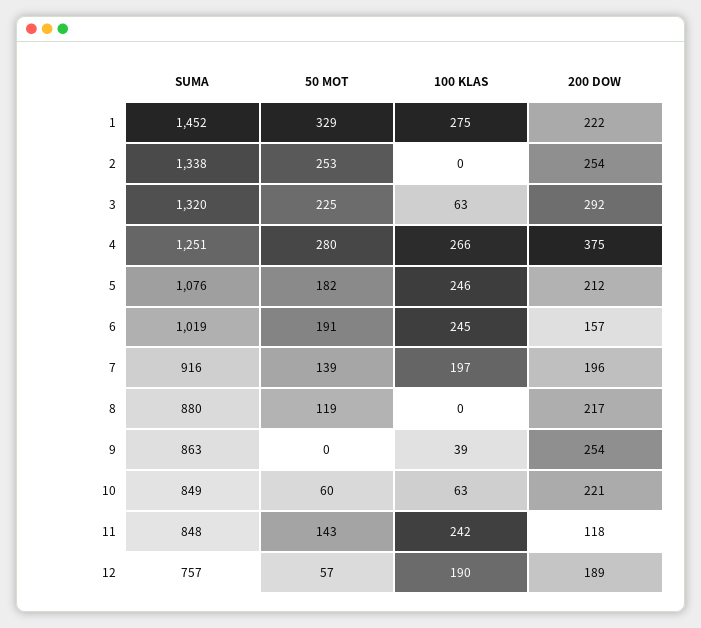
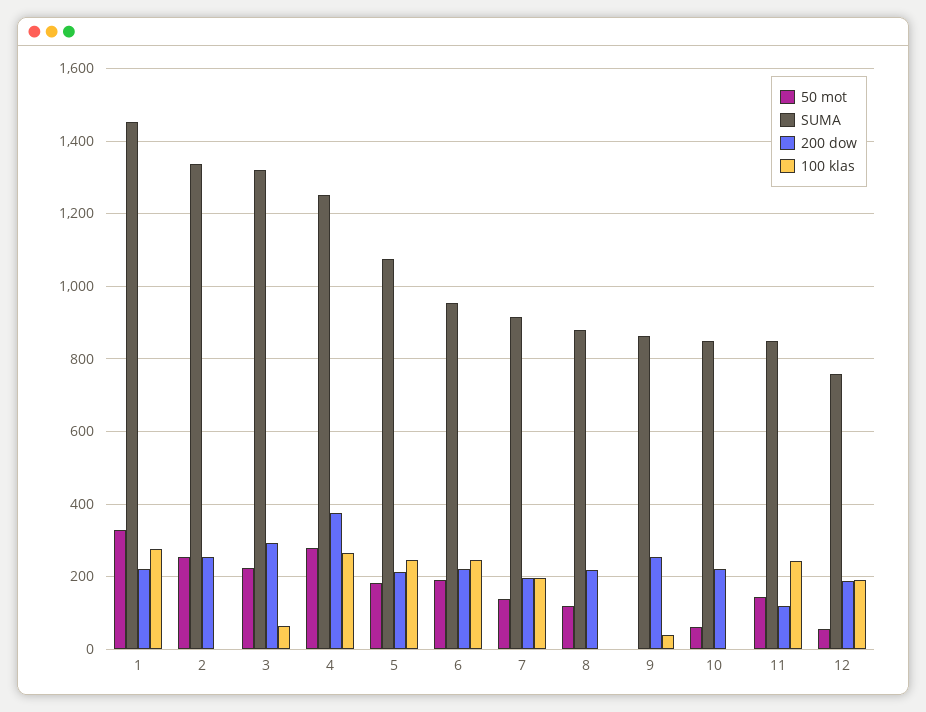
SUMA, 6: 1019 -> 960
200 DOW, 6: 157 -> 220
100 KLAS, 10: 63 -> 0

